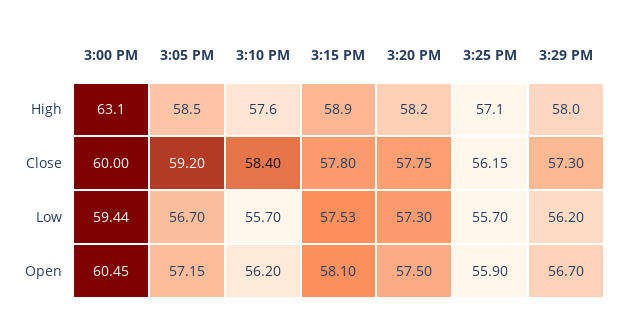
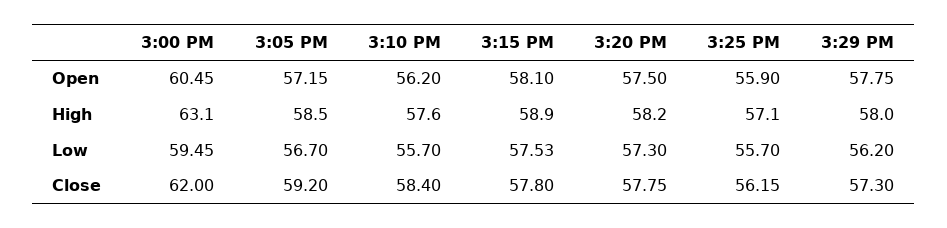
3:00 PM, Close: 60 -> 62
3:00 PM, Low: 59.44 -> 59.45
3:29 PM, Open: 56.7 -> 57.75

